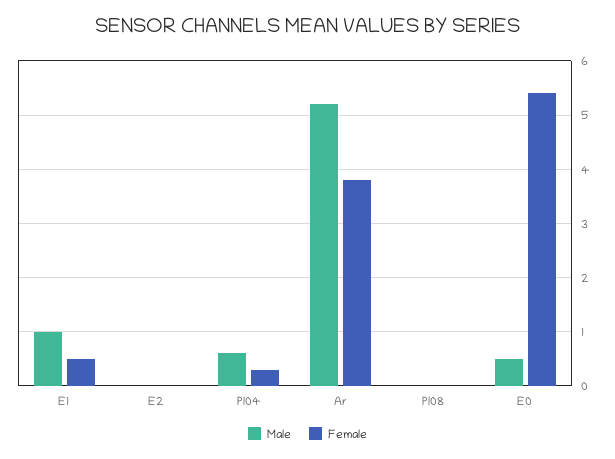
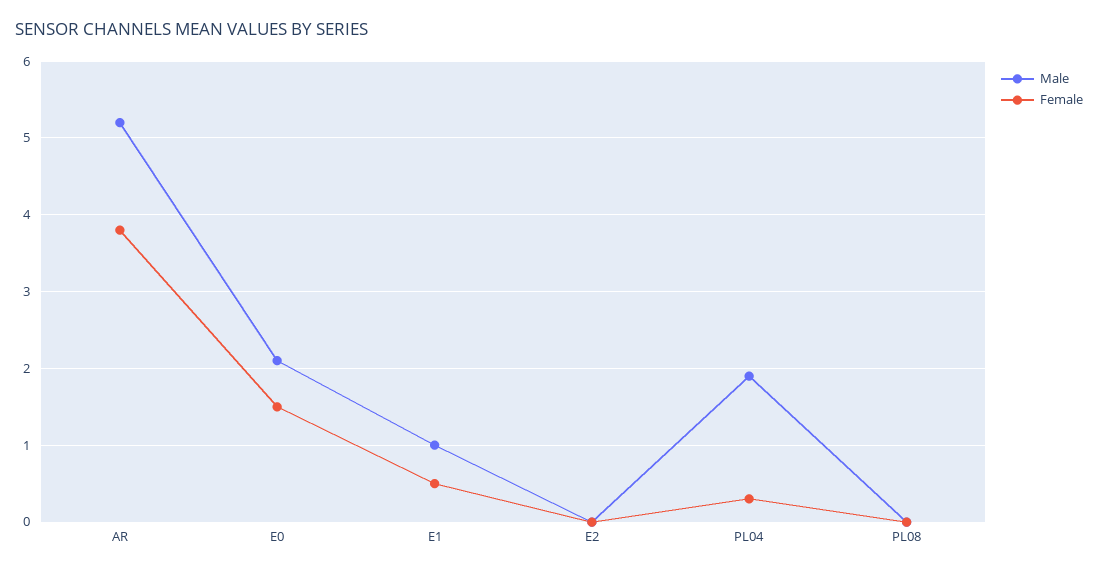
Male, Pl04: 0.5 -> 1.9
Male, E0: 0.5 -> 2.1
Female, E0: 5.5 -> 1.5

